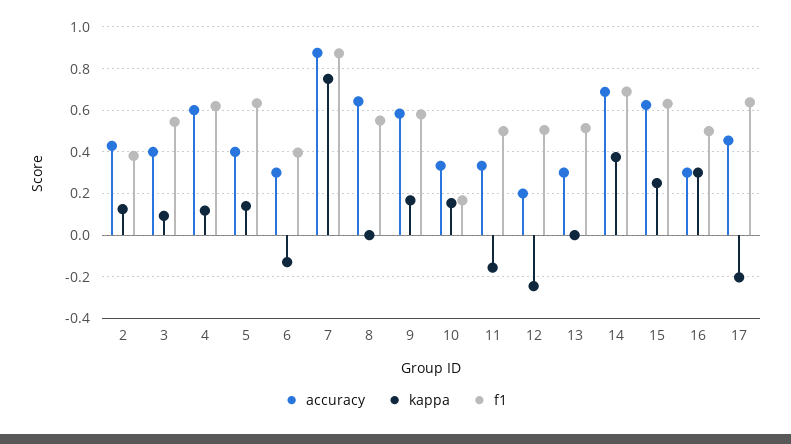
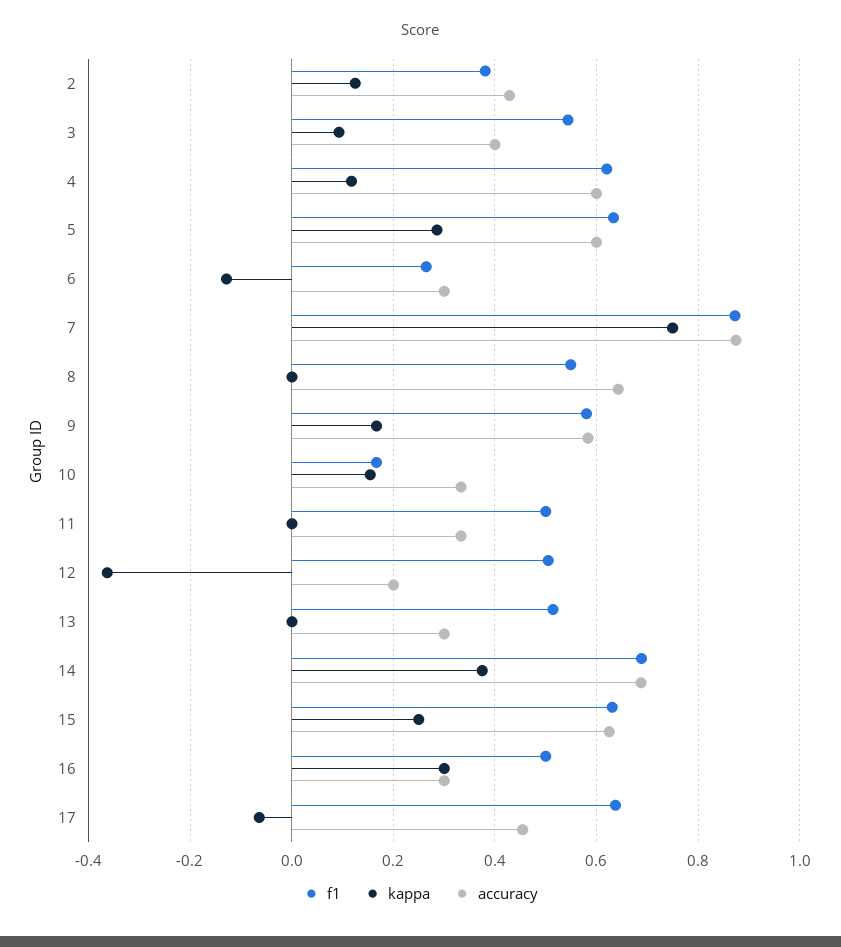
accuracy, 5: 0.4 -> 0.6
kappa, 5: 0.15 -> 0.28
f1, 6: 0.4 -> 0.26
kappa, 11: -0.15 -> 0
kappa, 12: -0.25 -> -0.36
kappa, 17: -0.2 -> -0.06

